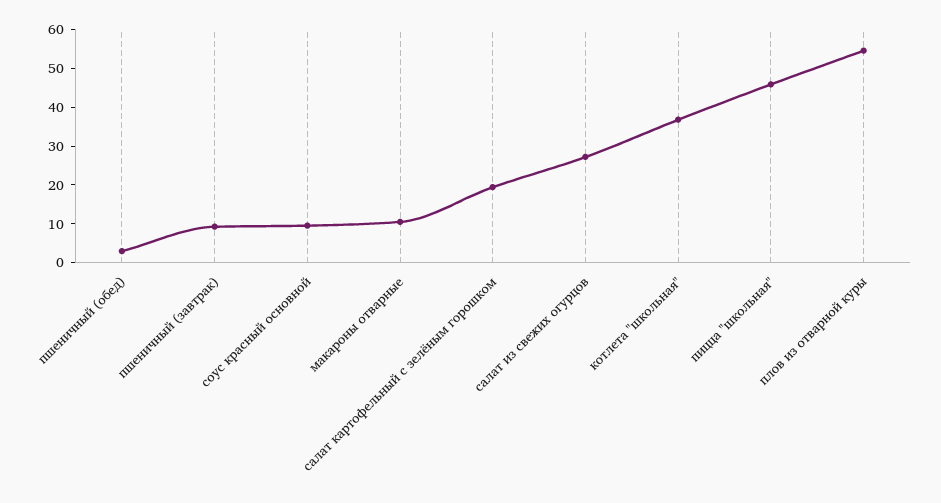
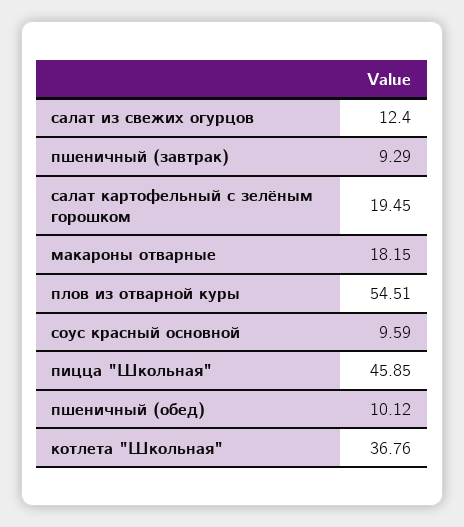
пшеничный (обед): 2.5 -> 10.12
макароны отварные: 10 -> 18.15
салат из свежих огурцов: 27.5 -> 12.4

